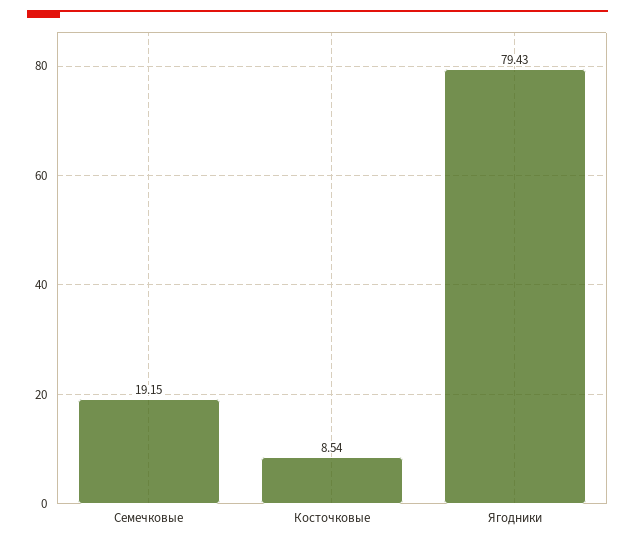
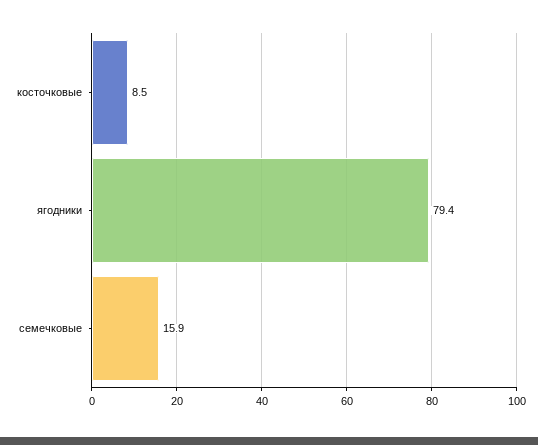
Семечковые: 19.15 -> 15.9

